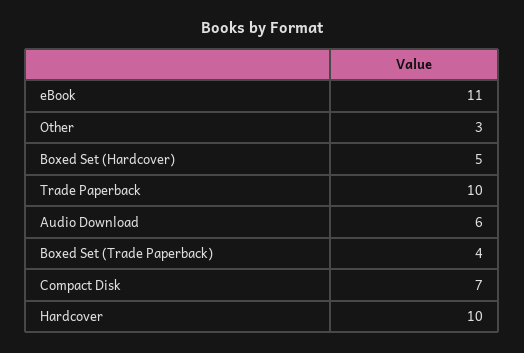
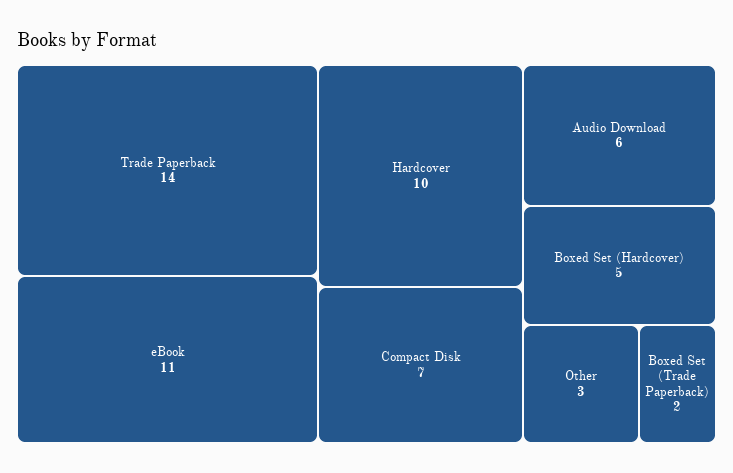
Trade Paperback: 10 -> 14
Boxed Set (Trade Paperback): 4 -> 2

